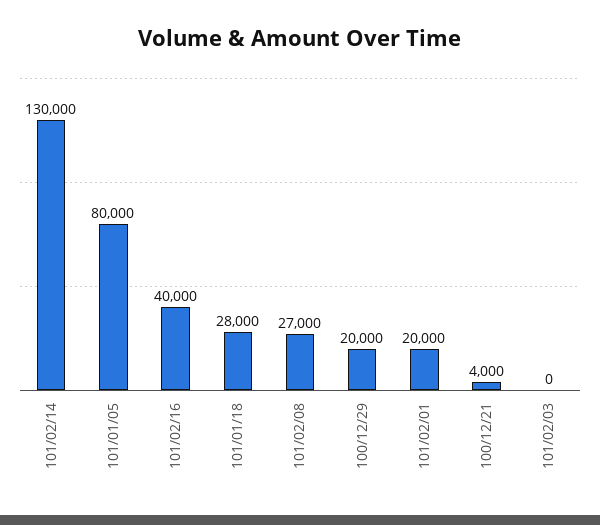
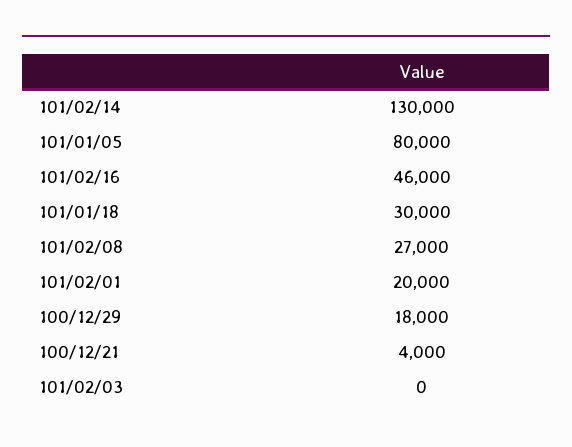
101/02/16: 40000 -> 46000
101/01/18: 28000 -> 30000
100/12/29: 20000 -> 18000

